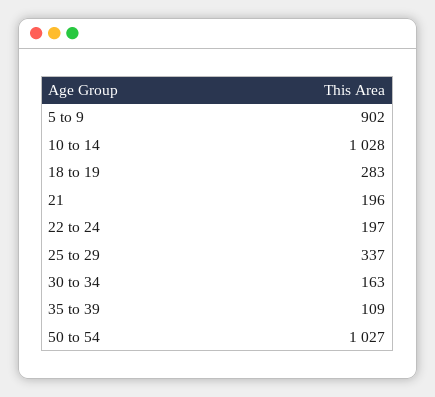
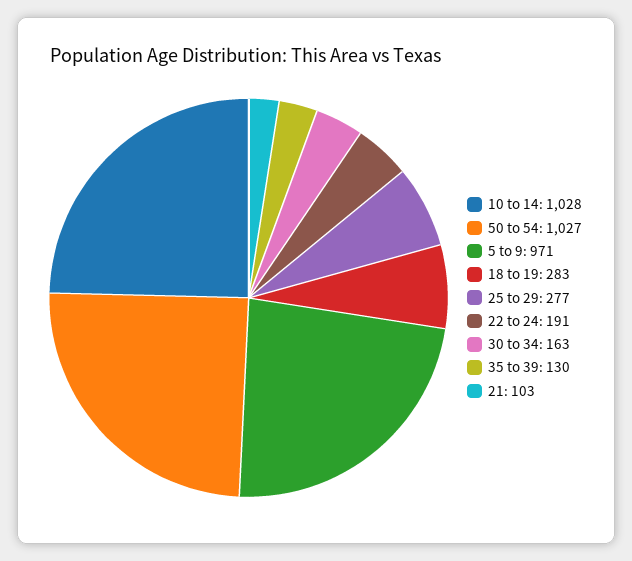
5 to 9: 902 -> 971
21: 196 -> 103
22 to 24: 197 -> 191
25 to 29: 337 -> 277
35 to 39: 109 -> 130

